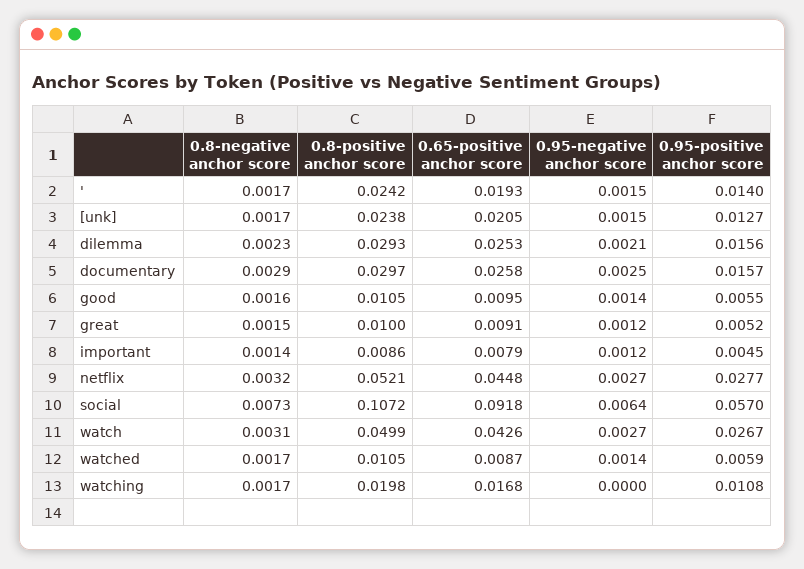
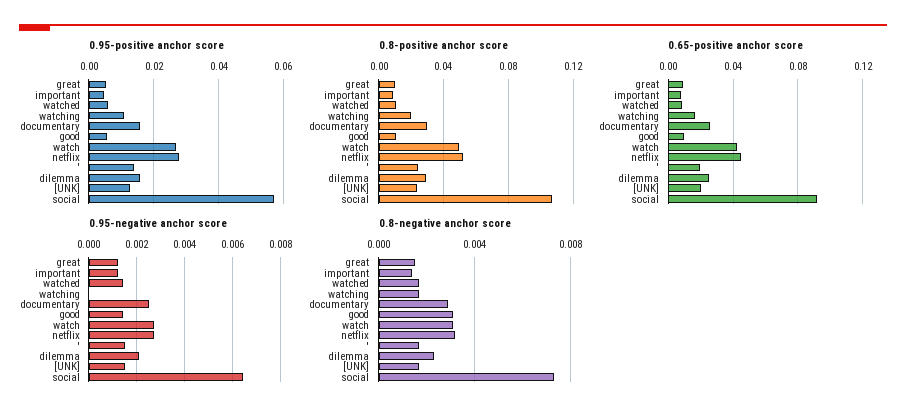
0.8-negative anchor score, good: 0.0016 -> 0.003

